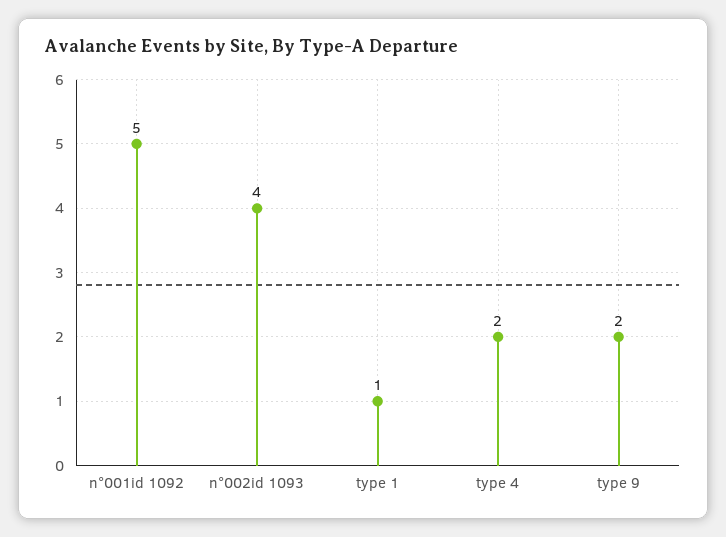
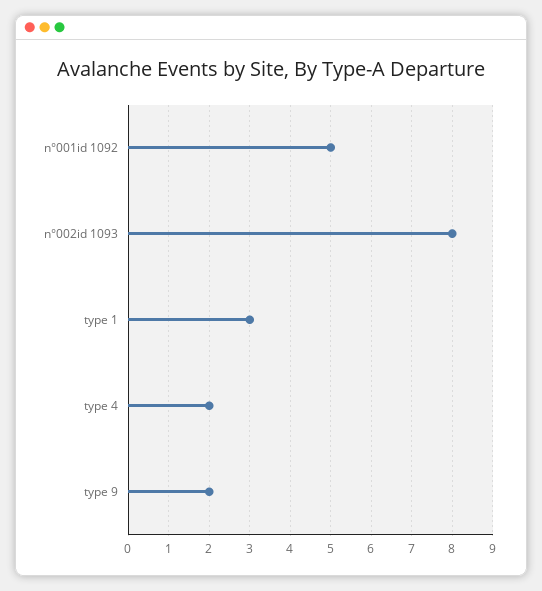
n°002id 1093: 4 -> 8
type 1: 1 -> 3

